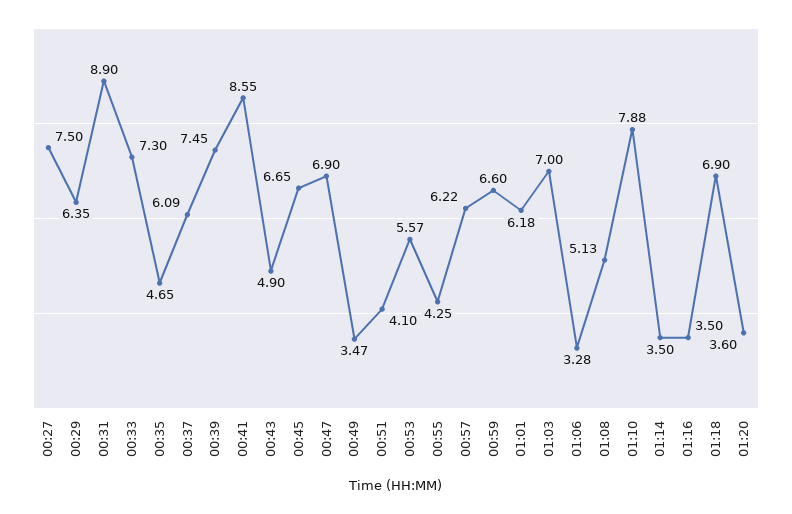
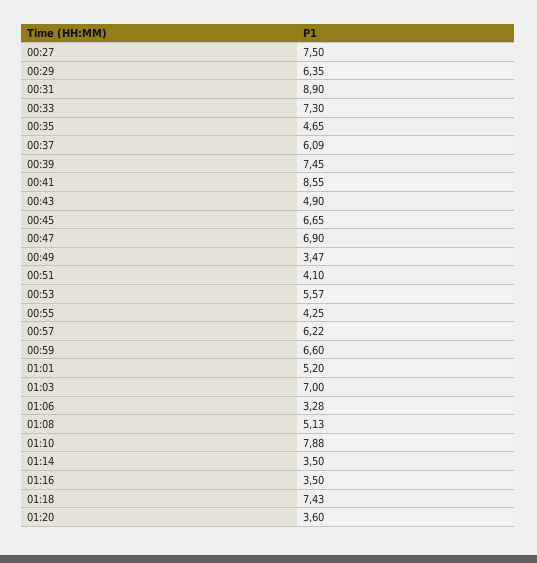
01:01: 6.18 -> 5.2
01:18: 6.9 -> 7.43

